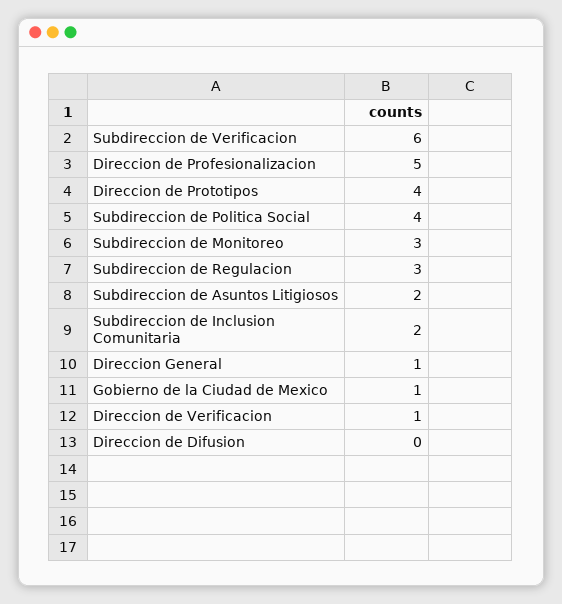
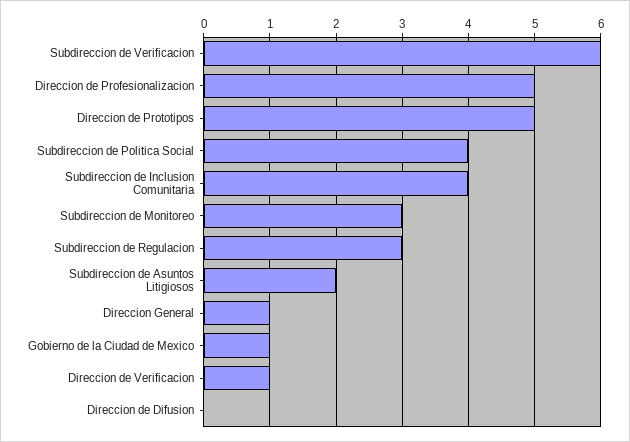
Direccion de Prototipos: 4 -> 5
Subdireccion de Inclusion Comunitaria: 2 -> 4

